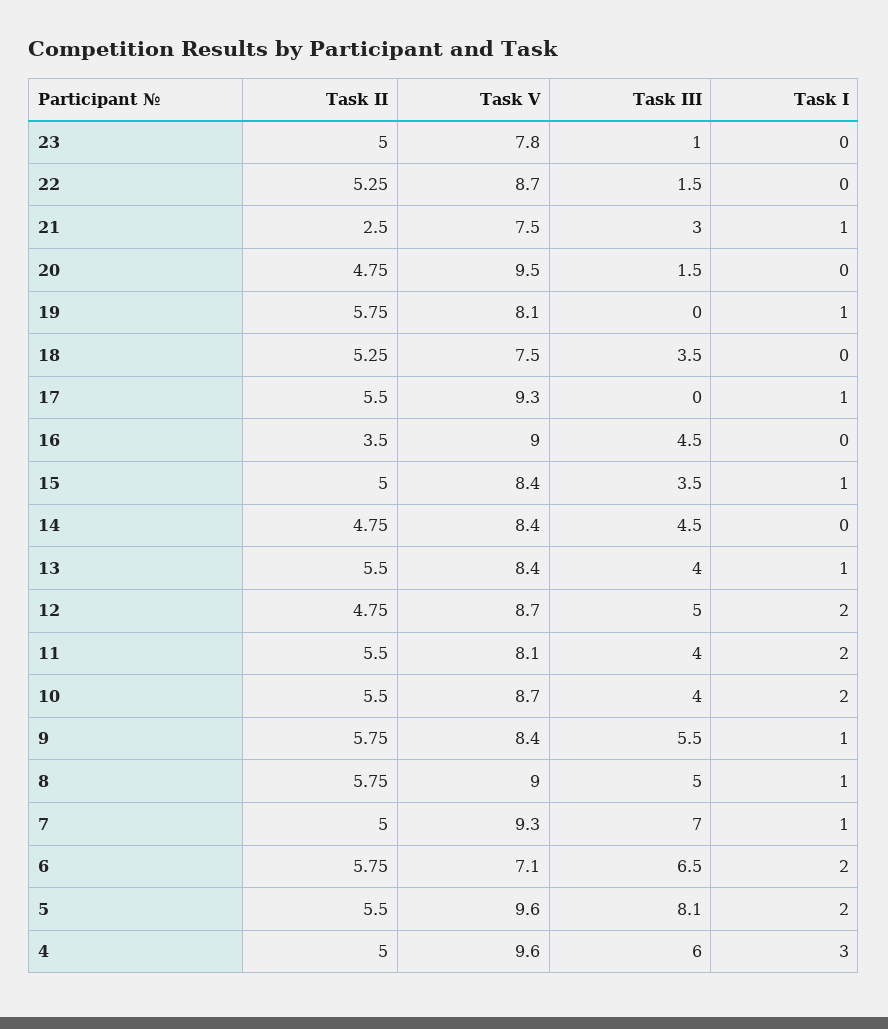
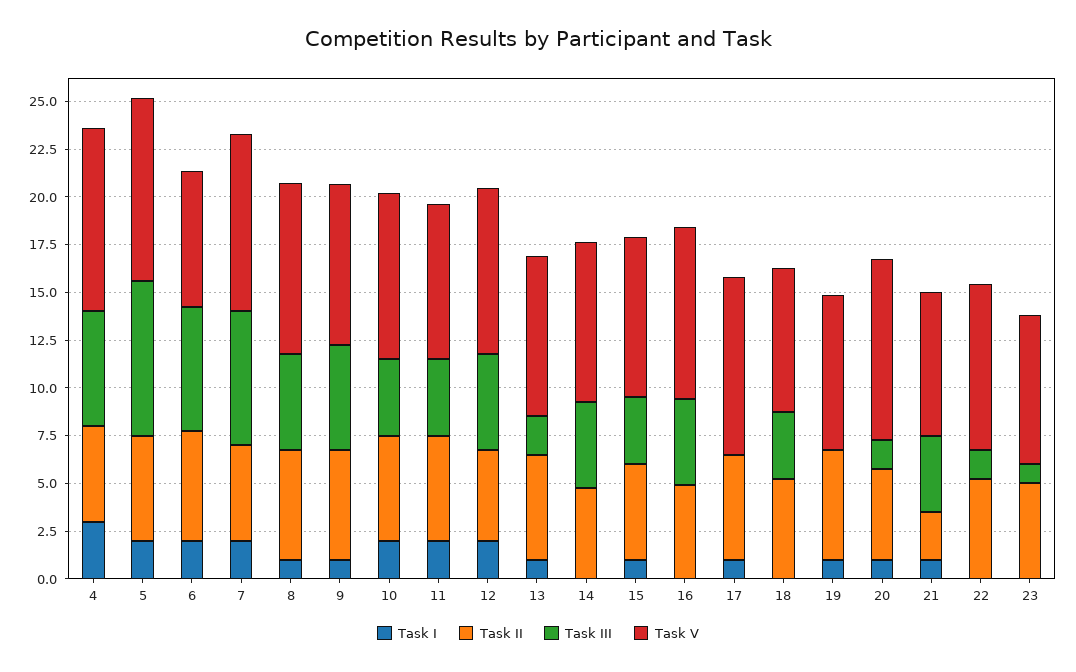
Task III, 21: 3 -> 4
Task I, 20: 0 -> 1
Task II, 16: 3.5 -> 5
Task III, 13: 4 -> 2
Task I, 7: 1 -> 2

